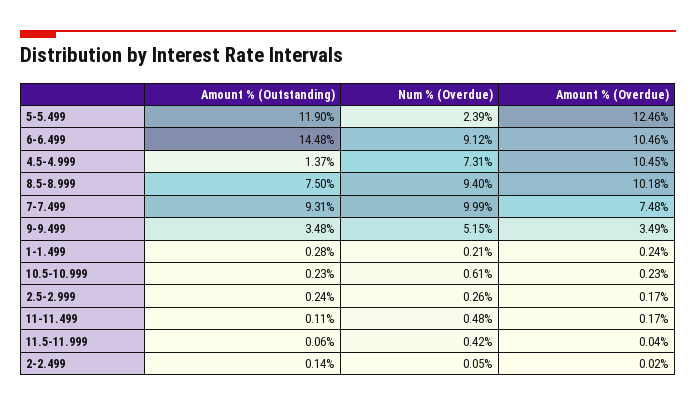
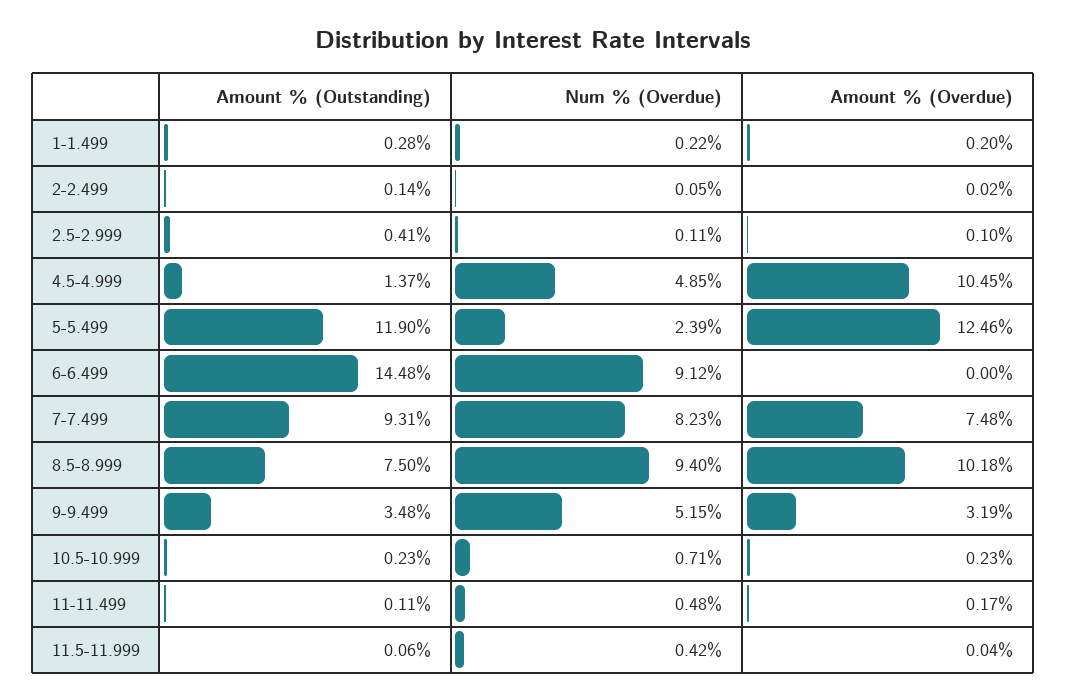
Amount % (Overdue), 6-6.499: 10.46 -> 0
Num % (Overdue), 4.5-4.999: 7.31 -> 4.85
Num % (Overdue), 7-7.499: 9.99 -> 8.23
Amount % (Overdue), 9-9.499: 3.49 -> 3.19
Num % (Overdue), 1-1.499: 0.21 -> 0.22
Amount % (Overdue), 1-1.499: 0.24 -> 0.2
Num % (Overdue), 10.5-10.999: 0.61 -> 0.71
Amount % (Outstanding), 2.5-2.999: 0.24 -> 0.41
Num % (Overdue), 2.5-2.999: 0.26 -> 0.11
Amount % (Overdue), 2.5-2.999: 0.17 -> 0.1

